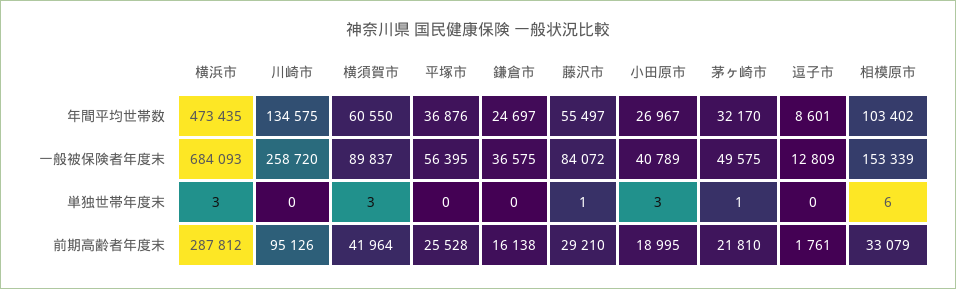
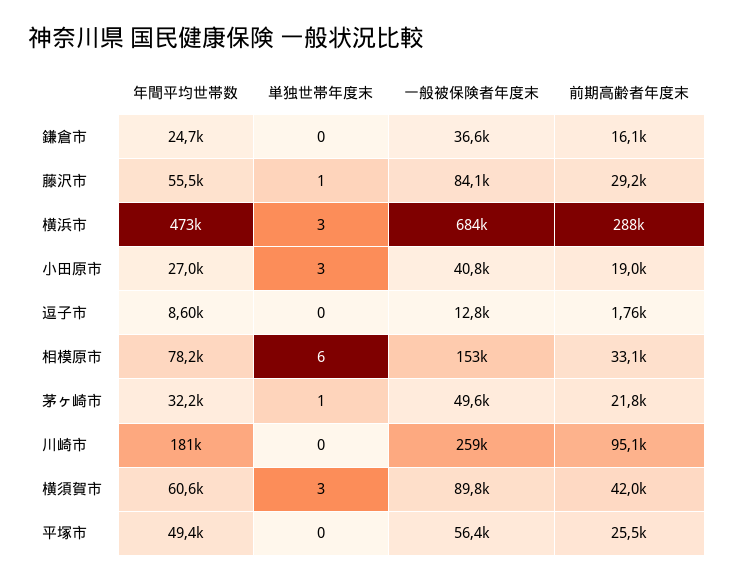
川崎市, 年間平均世帯数: 134575 -> 181000
平塚市, 年間平均世帯数: 36876 -> 49400
相模原市, 年間平均世帯数: 103402 -> 78200

